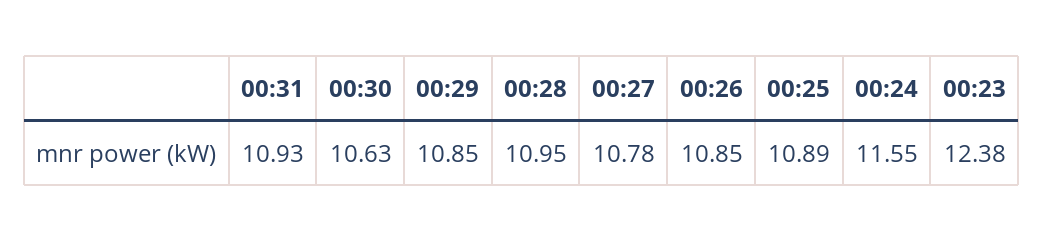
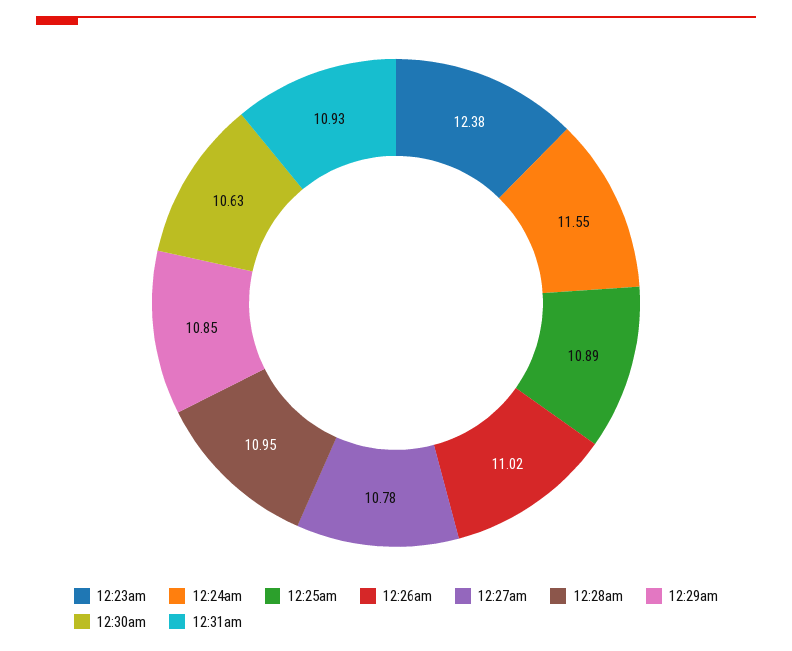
00:26: 10.85 -> 11.02

